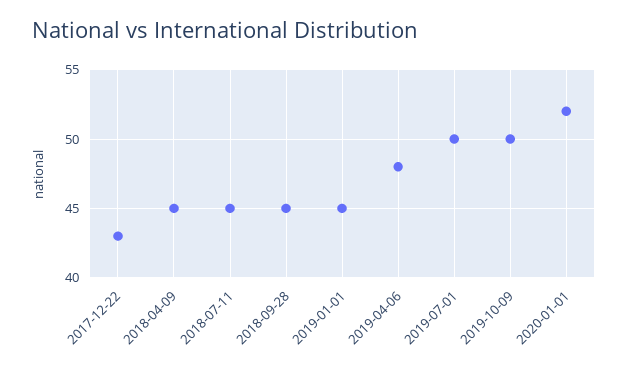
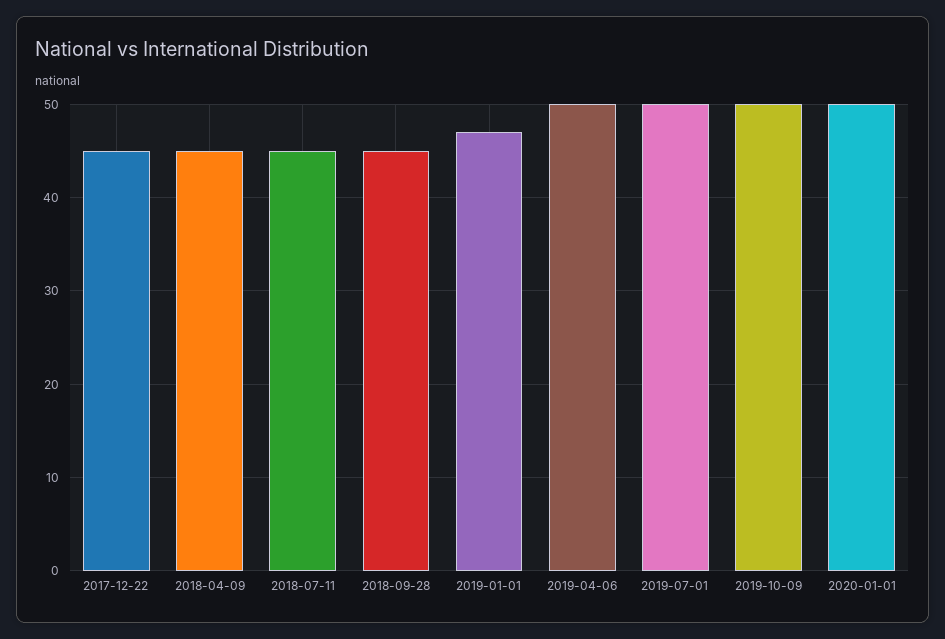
2017-12-22: 43 -> 45
2019-01-01: 45 -> 47
2019-04-06: 48 -> 50
2020-01-01: 52 -> 50

